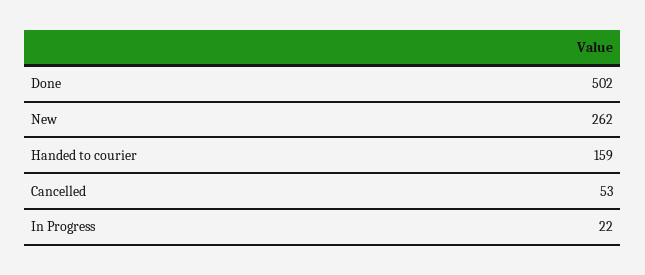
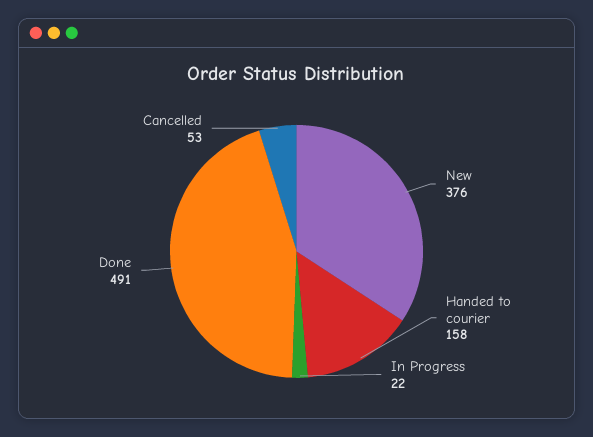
Done: 502 -> 491
New: 262 -> 376
Handed to courier: 159 -> 158

